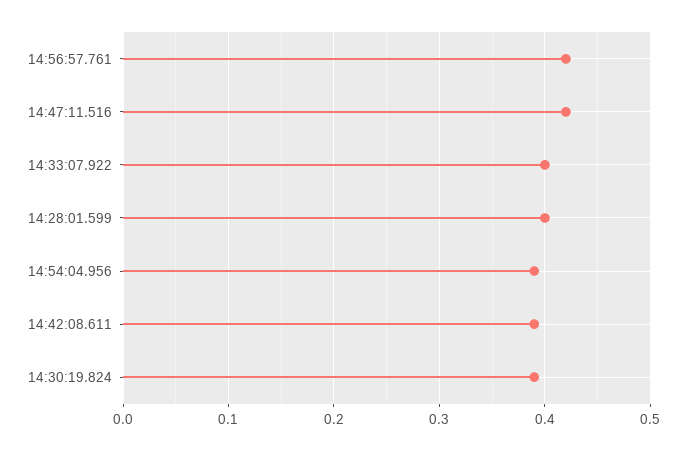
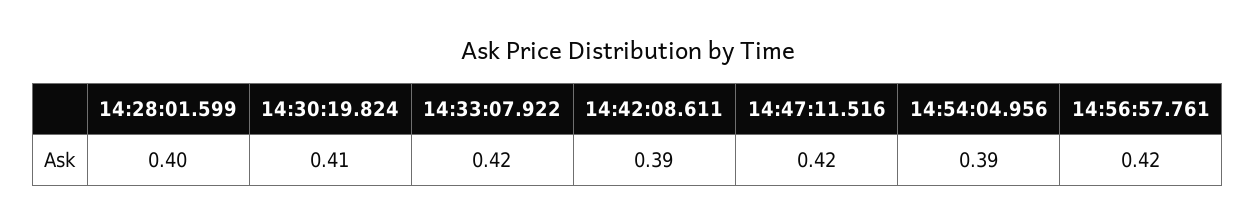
14:33:07.922: 0.4 -> 0.42
14:30:19.824: 0.39 -> 0.41

